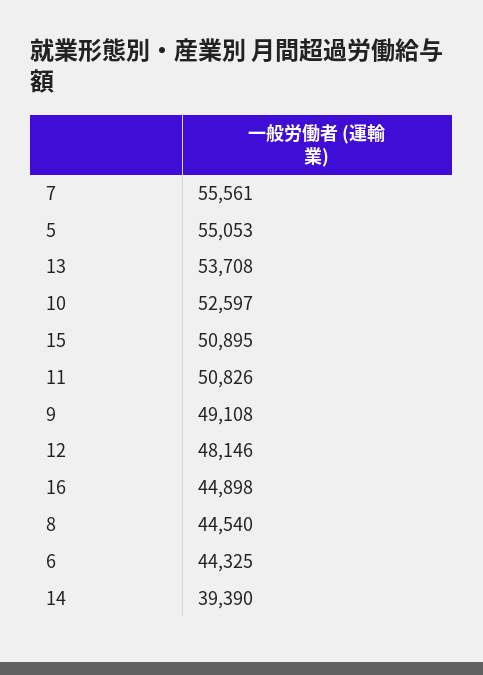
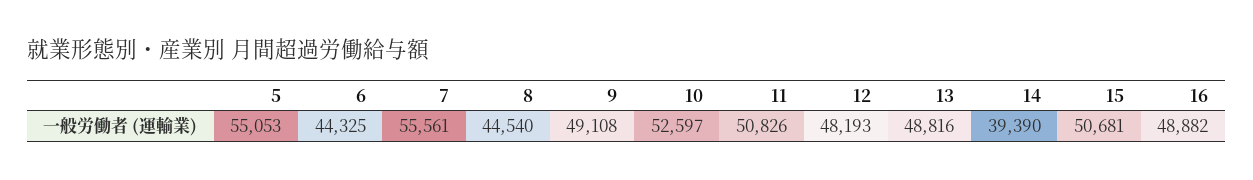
13: 53708 -> 48816
15: 50895 -> 50681
12: 48146 -> 48193
16: 44898 -> 48882

